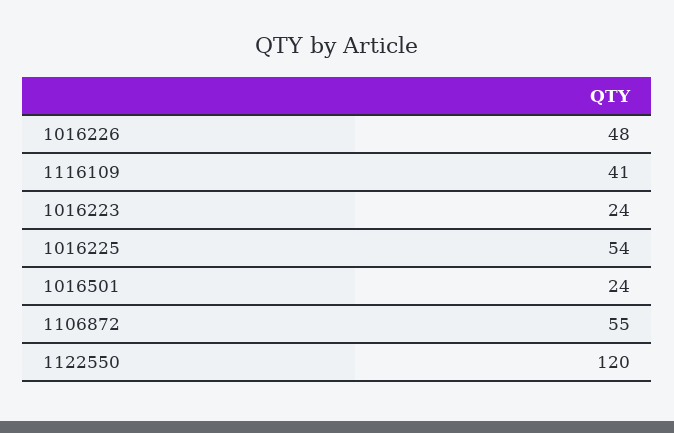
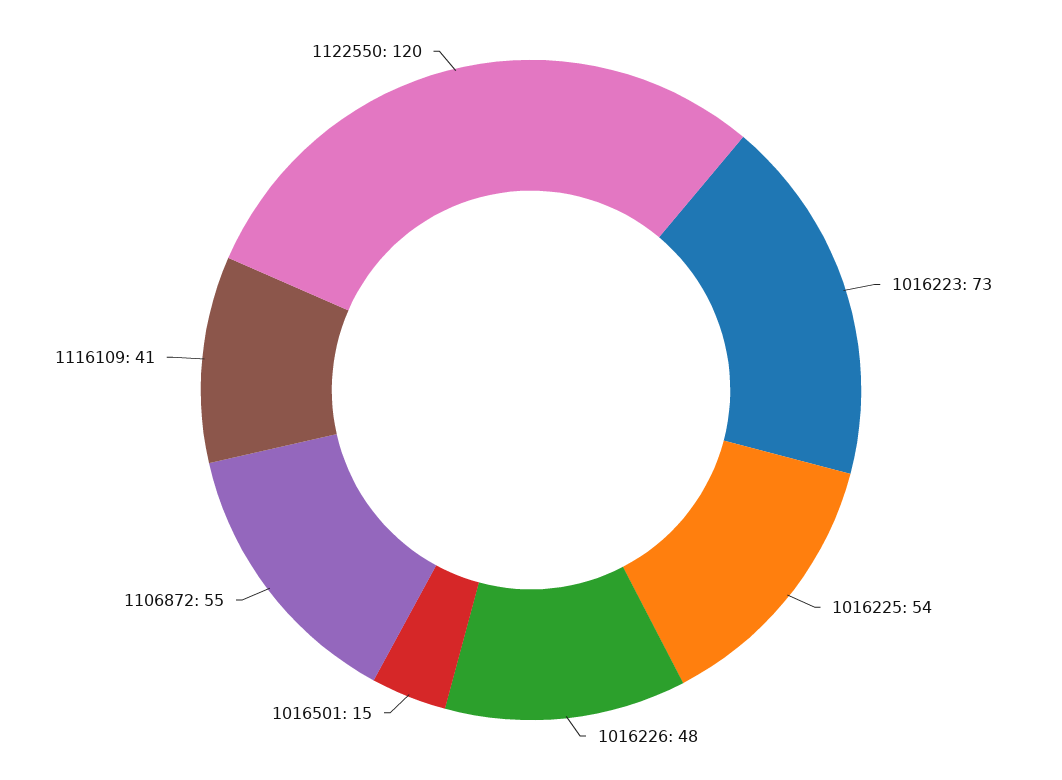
1016223: 24 -> 73
1016501: 24 -> 15

